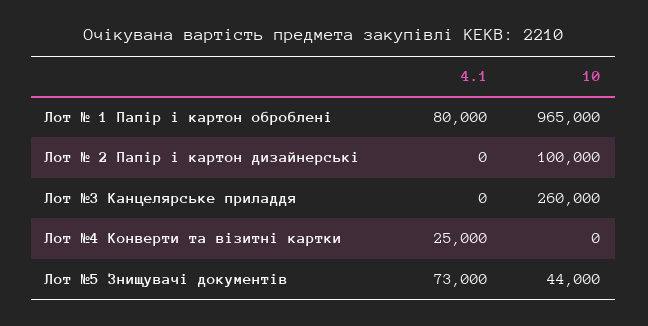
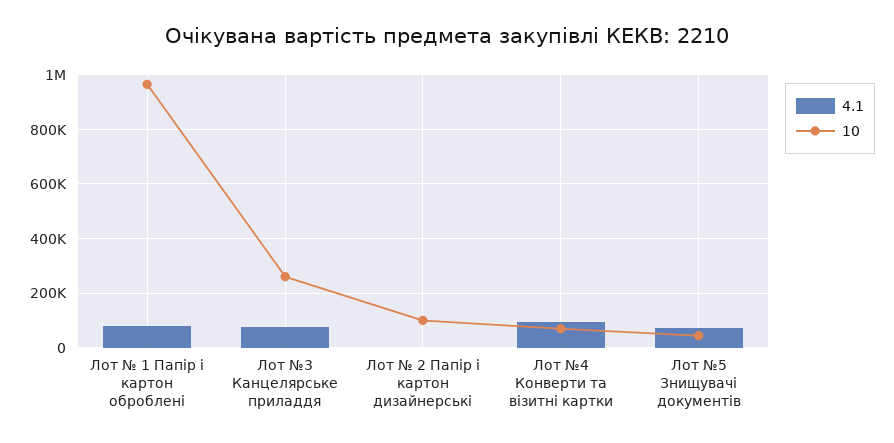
4.1, Лот №3 Канцелярське приладдя: 0 -> 75000
4.1, Лот №4 Конверти та візитні картки: 25000 -> 100000
10, Лот №4 Конверти та візитні картки: 0 -> 75000

